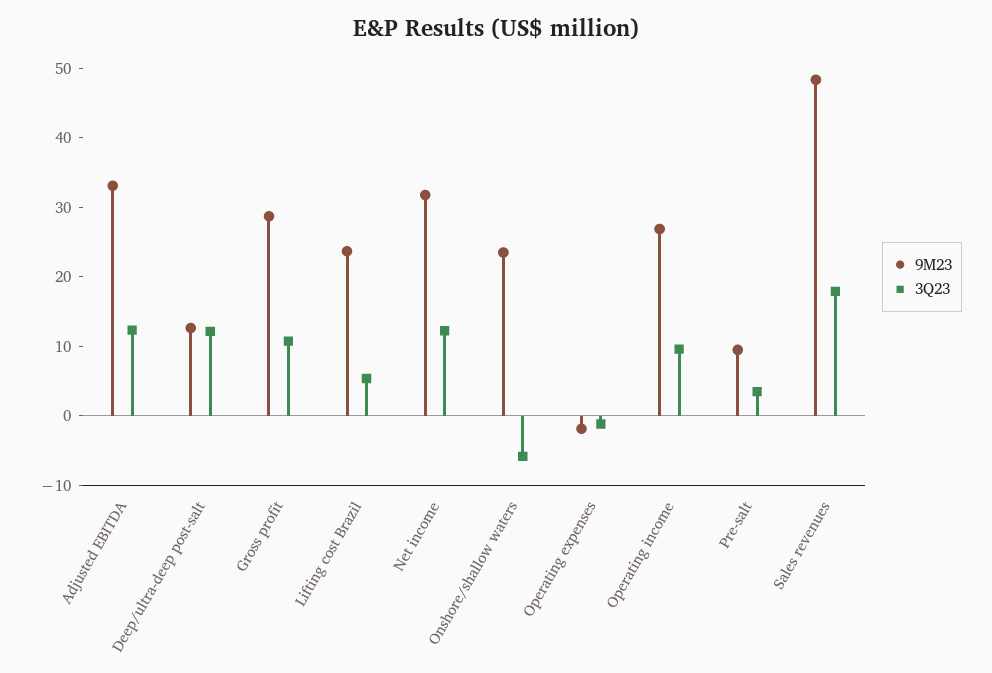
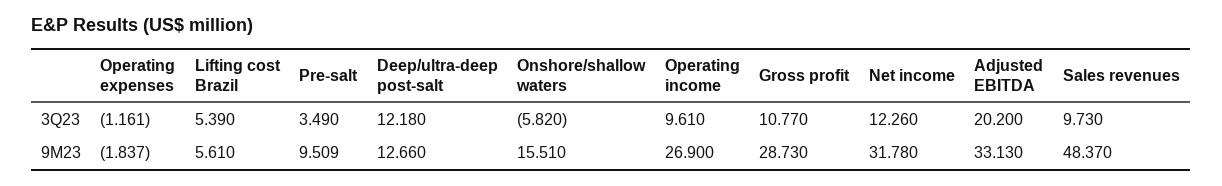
3Q23, Adjusted EBITDA: 12 -> 20.2
9M23, Lifting cost Brazil: 24 -> 5.61
9M23, Onshore/shallow waters: 24 -> 15.51
3Q23, Sales revenues: 18 -> 9.73

